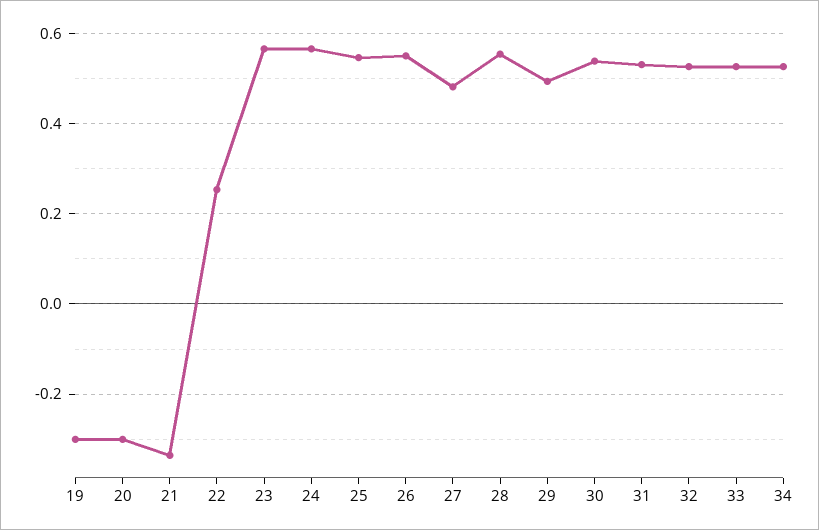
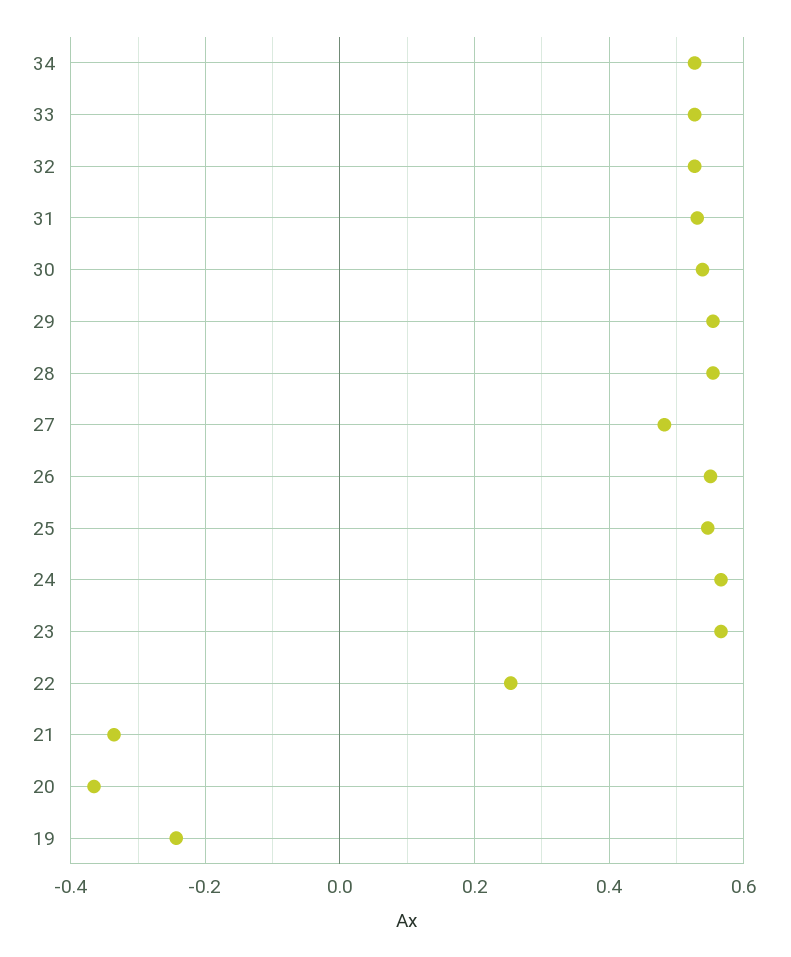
19: -0.3 -> -0.24
20: -0.3 -> -0.36
29: 0.5 -> 0.56

